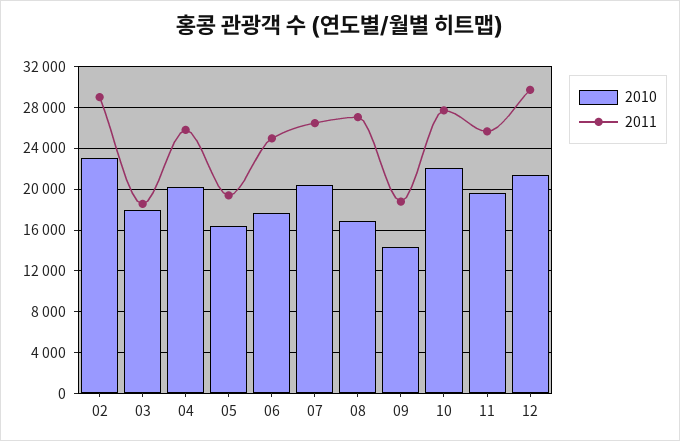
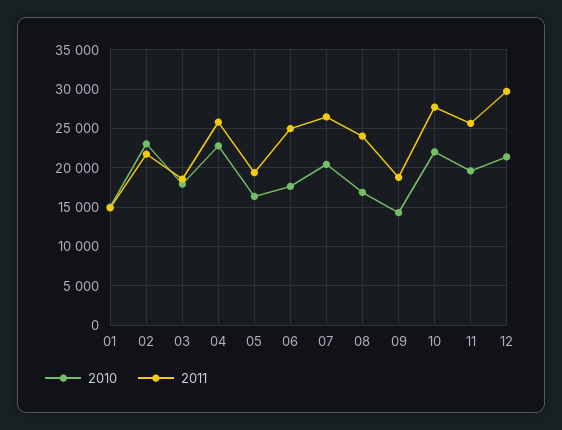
2011, 02: 29000 -> 22000
2010, 04: 20000 -> 23000
2011, 08: 27000 -> 24000
2010, 01: none -> 15000
2011, 01: none -> 15000

